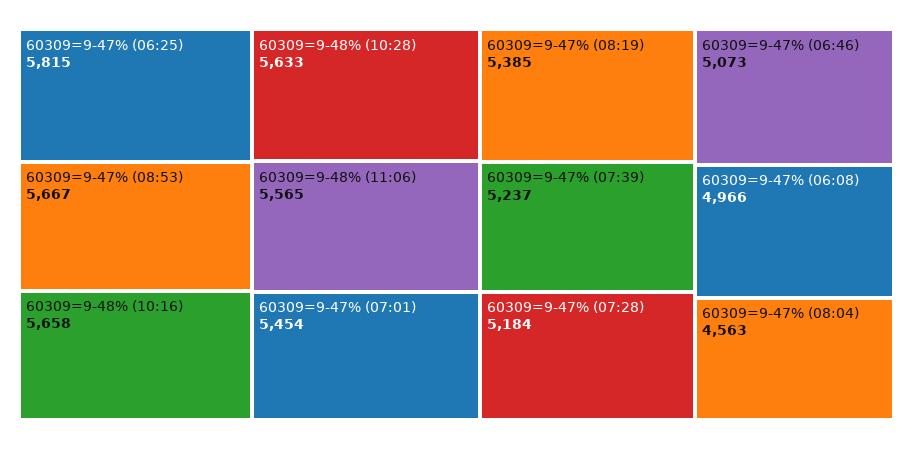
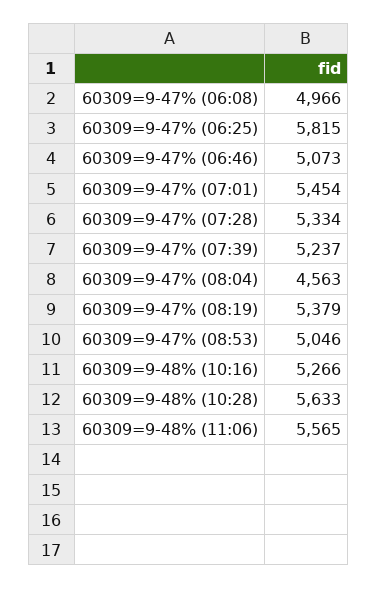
60309=9-47% (08:53): 5667 -> 5046
60309=9-48% (10:16): 5658 -> 5266
60309=9-47% (08:19): 5385 -> 5379
60309=9-47% (07:28): 5184 -> 5334

